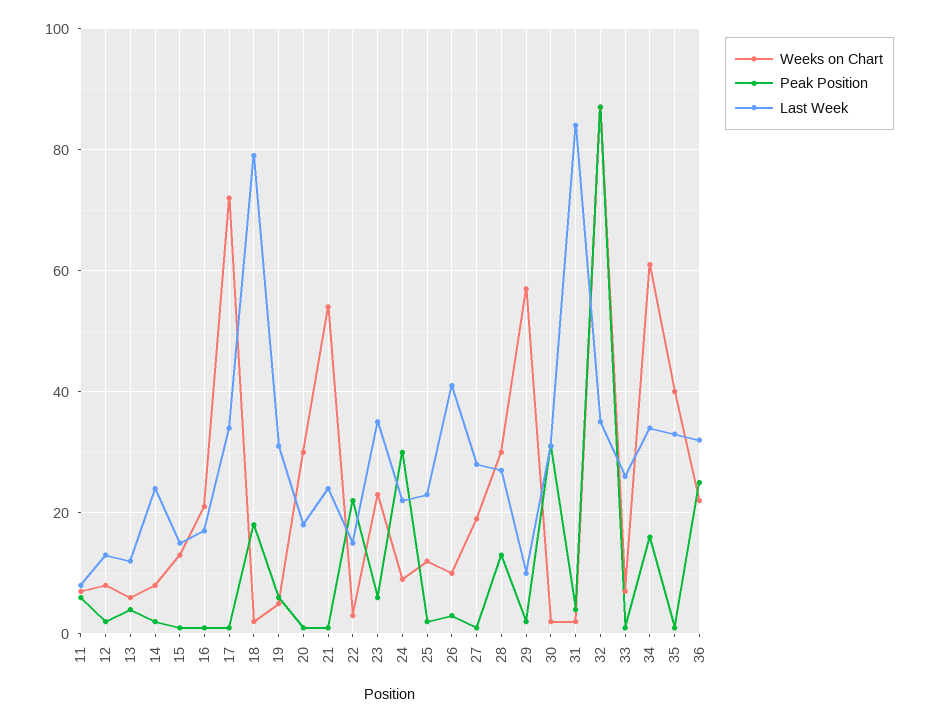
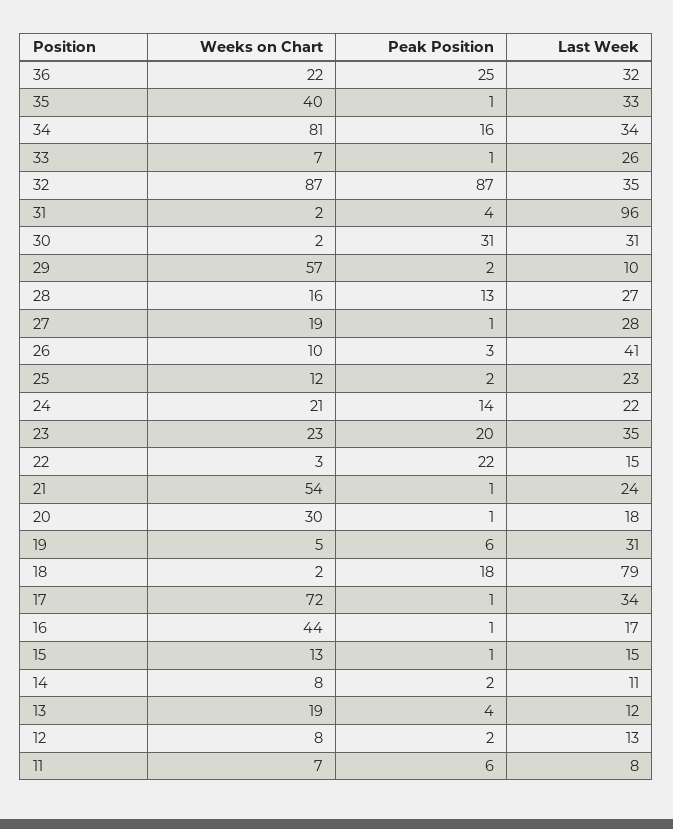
Weeks on Chart, 13: 5 -> 19
Last Week, 14: 25 -> 11
Weeks on Chart, 16: 20 -> 44
Peak Position, 23: 5 -> 20
Weeks on Chart, 24: 10 -> 21
Peak Position, 24: 30 -> 14
Weeks on Chart, 28: 30 -> 16
Last Week, 31: 85 -> 96
Weeks on Chart, 34: 60 -> 81

